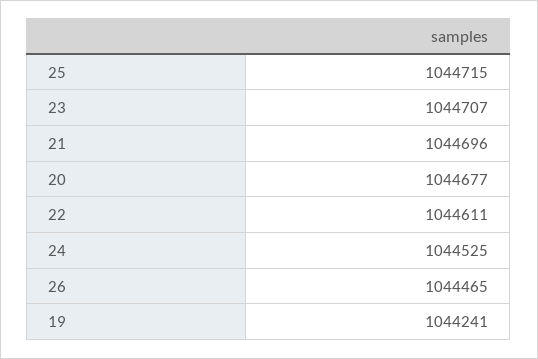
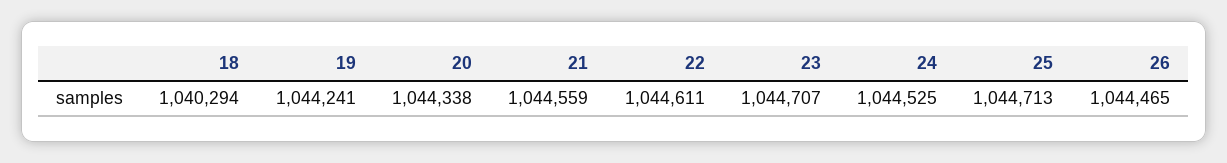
25: 1044715 -> 1044713
21: 1044696 -> 1044559
20: 1044677 -> 1044338
18: none -> 1040294

